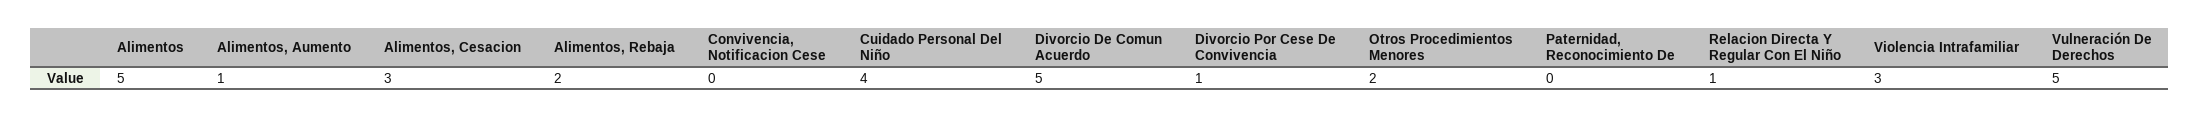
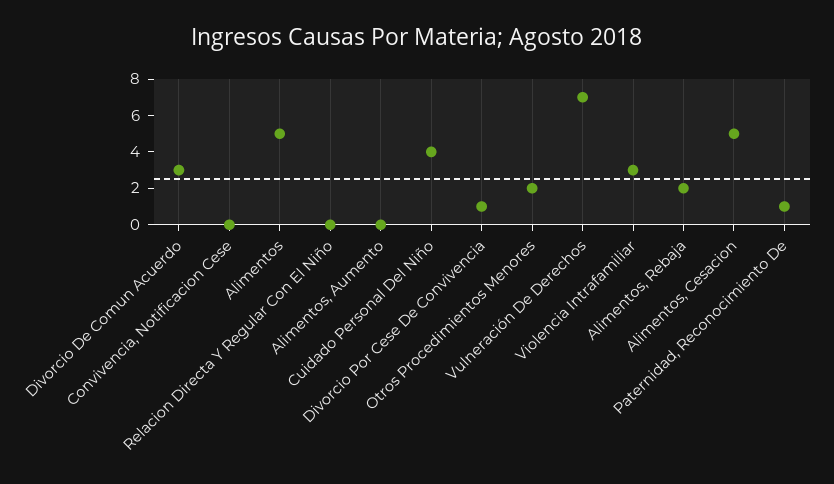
Alimentos, Aumento: 1 -> 0
Alimentos, Cesacion: 3 -> 5
Divorcio De Comun Acuerdo: 5 -> 3
Paternidad, Reconocimiento De: 0 -> 1
Relacion Directa Y Regular Con El Niño: 1 -> 0
Vulneración De Derechos: 5 -> 7

